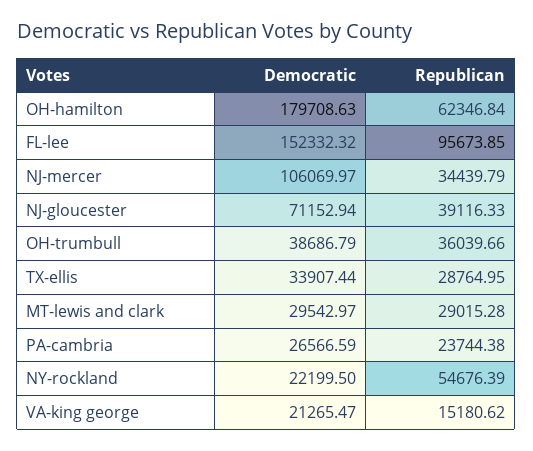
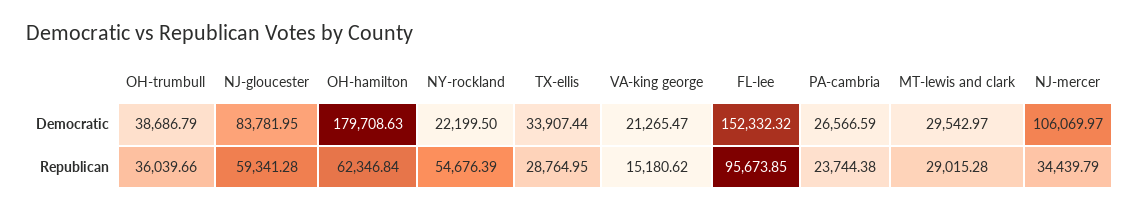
Democratic, NJ-gloucester: 71152.94 -> 83781.95
Republican, NJ-gloucester: 39116.33 -> 59341.28

